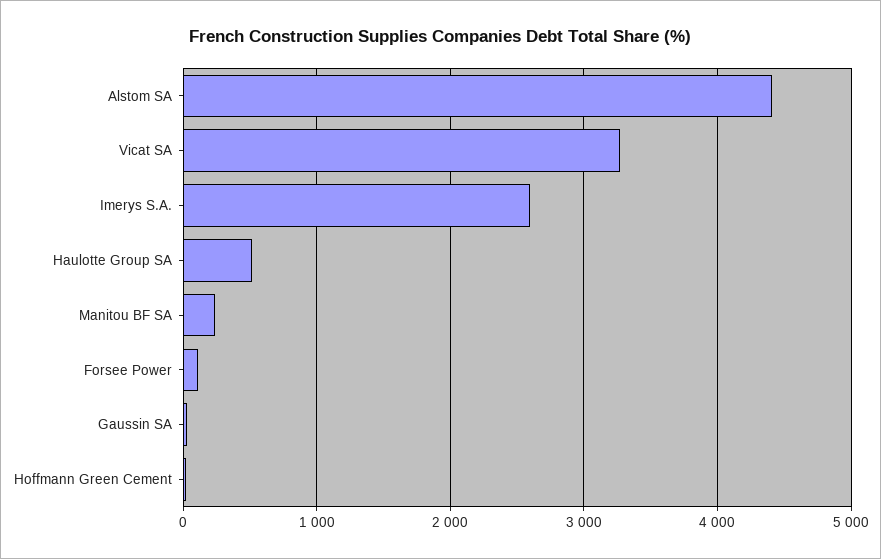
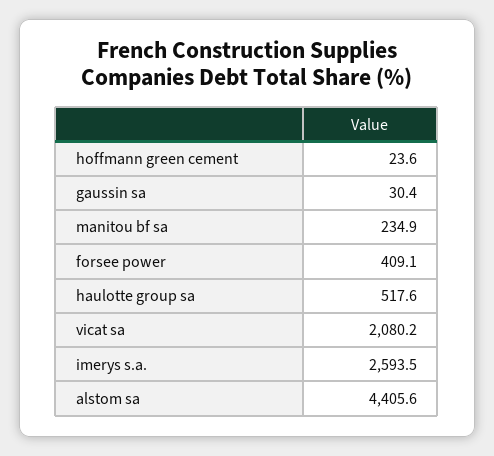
Vicat SA: 3300 -> 2080.2
Forsee Power: 100 -> 409.1

